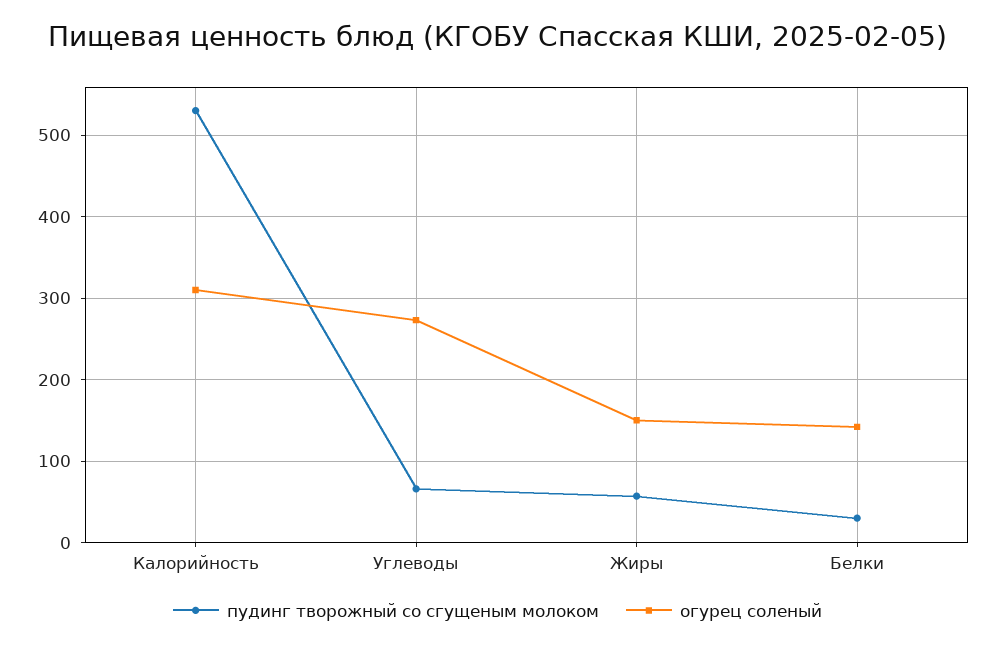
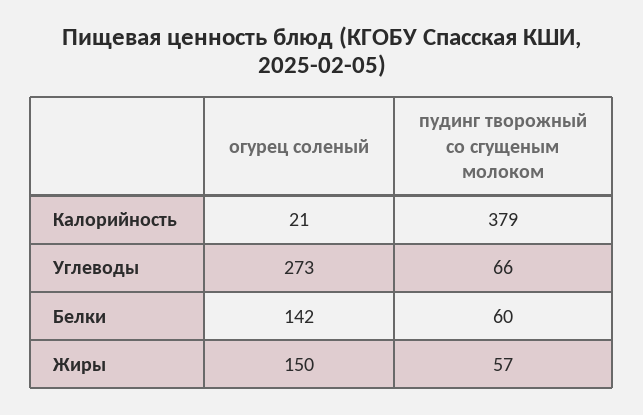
пудинг творожный со сгущеным молоком, Калорийность: 530 -> 379
огурец соленый, Калорийность: 310 -> 21
пудинг творожный со сгущеным молоком, Белки: 30 -> 60

